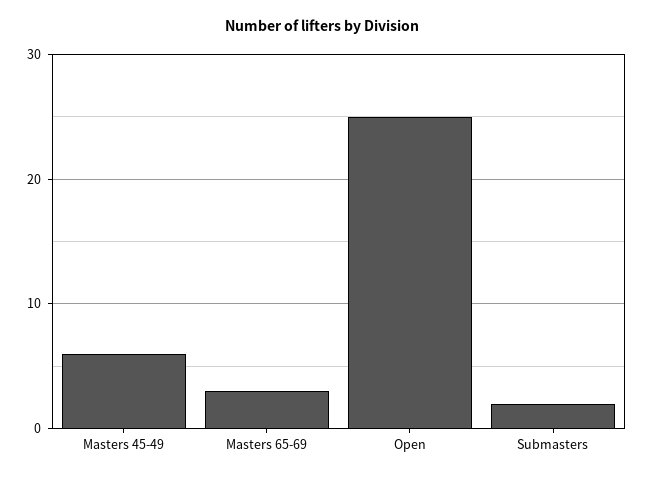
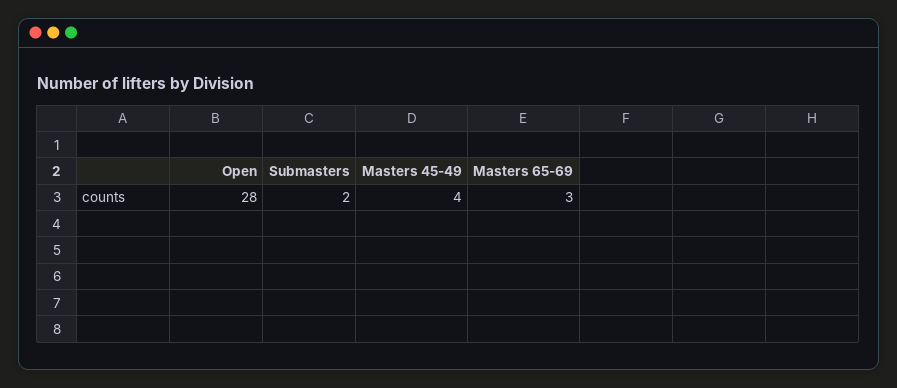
Masters 45-49: 6 -> 4
Open: 25 -> 28

